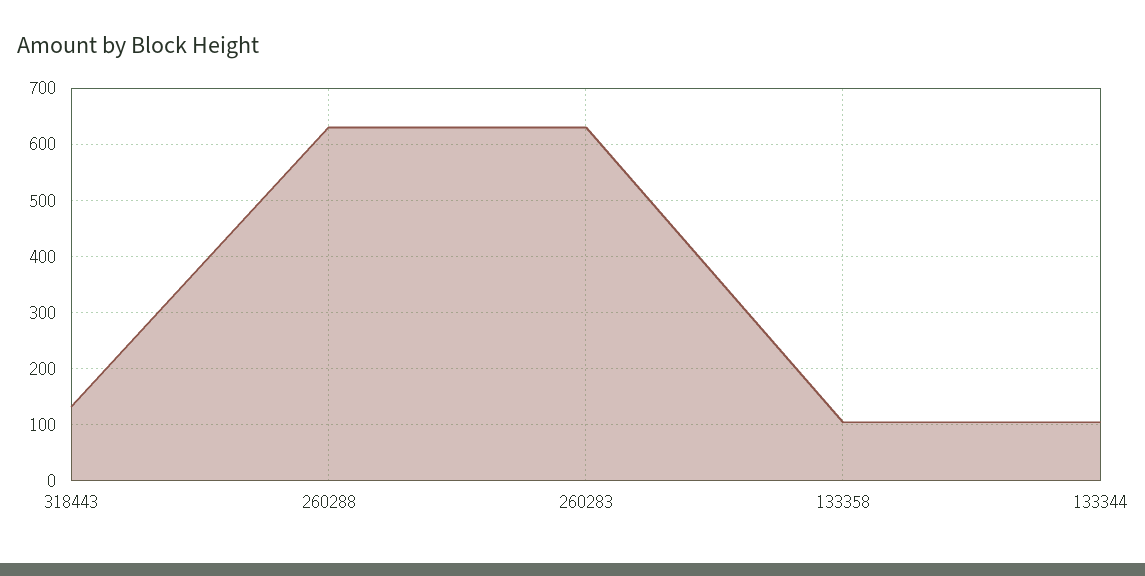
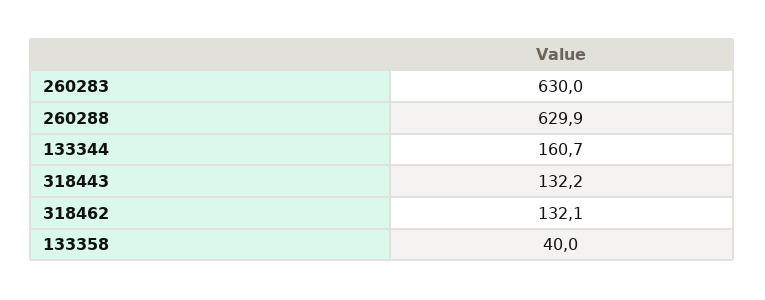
133358: 100 -> 40
133344: 100 -> 160.7
318462: none -> 132.1

